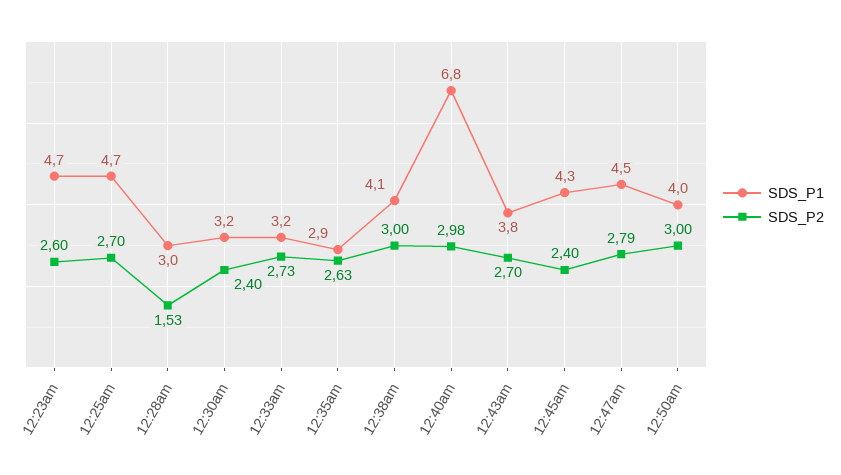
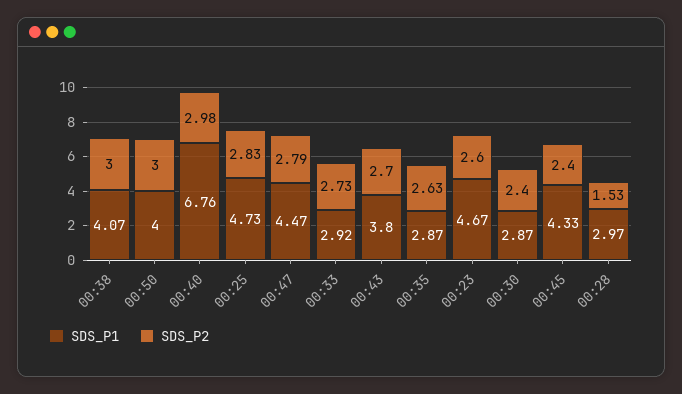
SDS_P2, 12:25am: 2.7 -> 2.83
SDS_P1, 12:30am: 3.2 -> 2.87
SDS_P1, 12:33am: 3.2 -> 2.92

